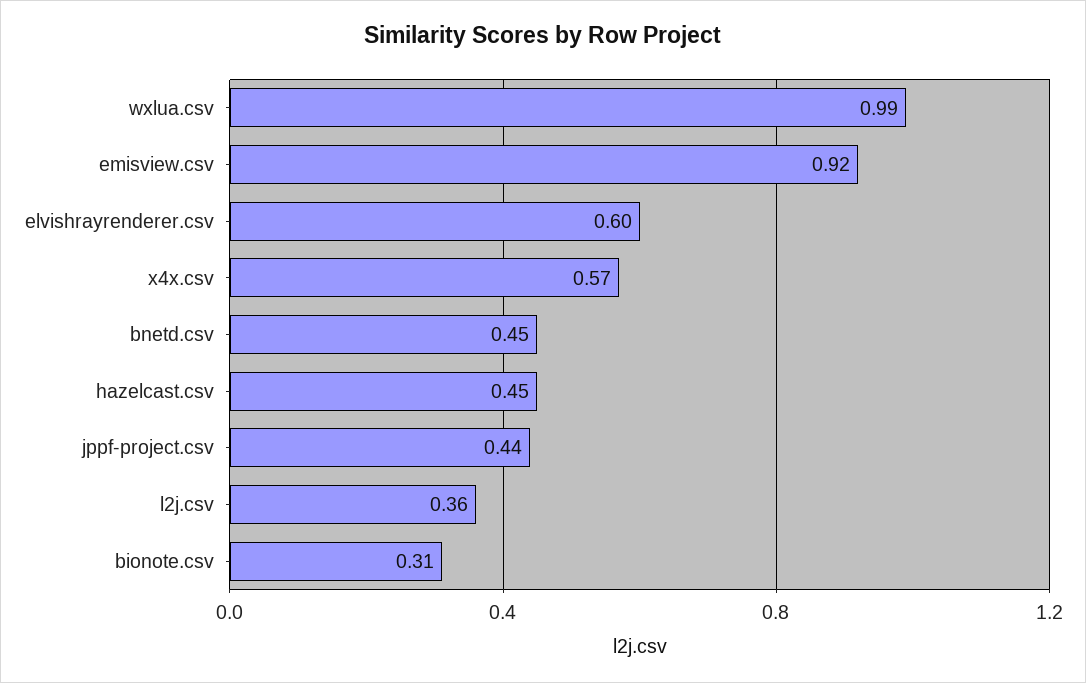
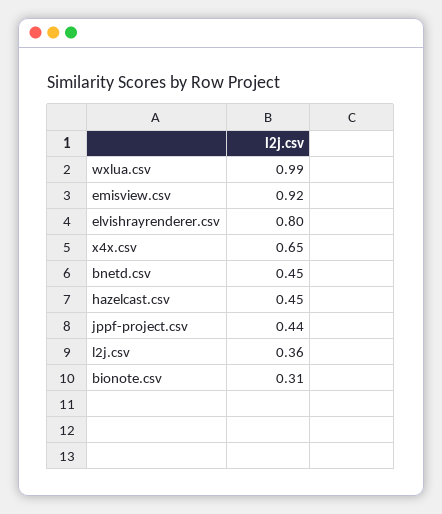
elvishrayrenderer.csv: 0.6 -> 0.8
x4x.csv: 0.57 -> 0.65

